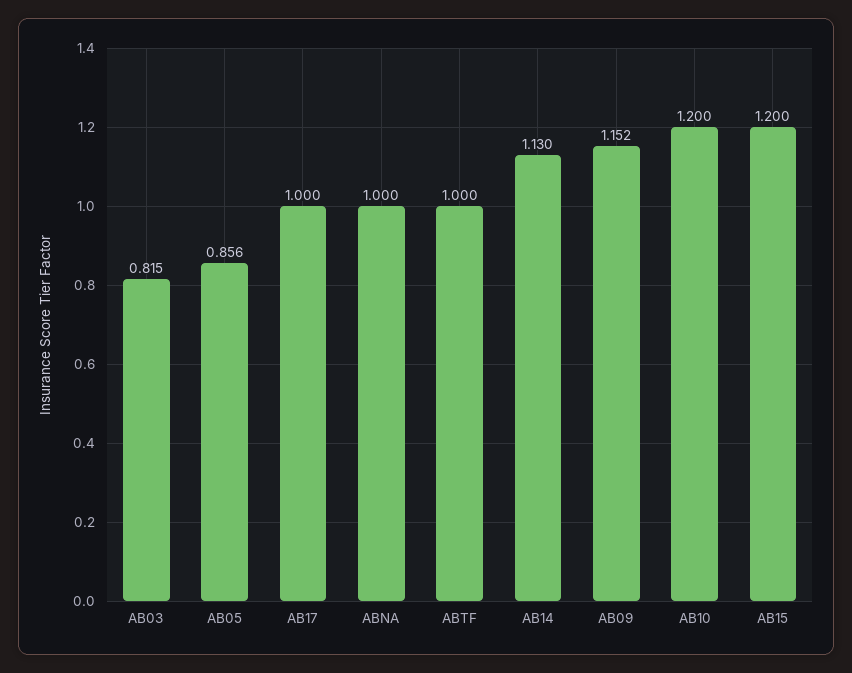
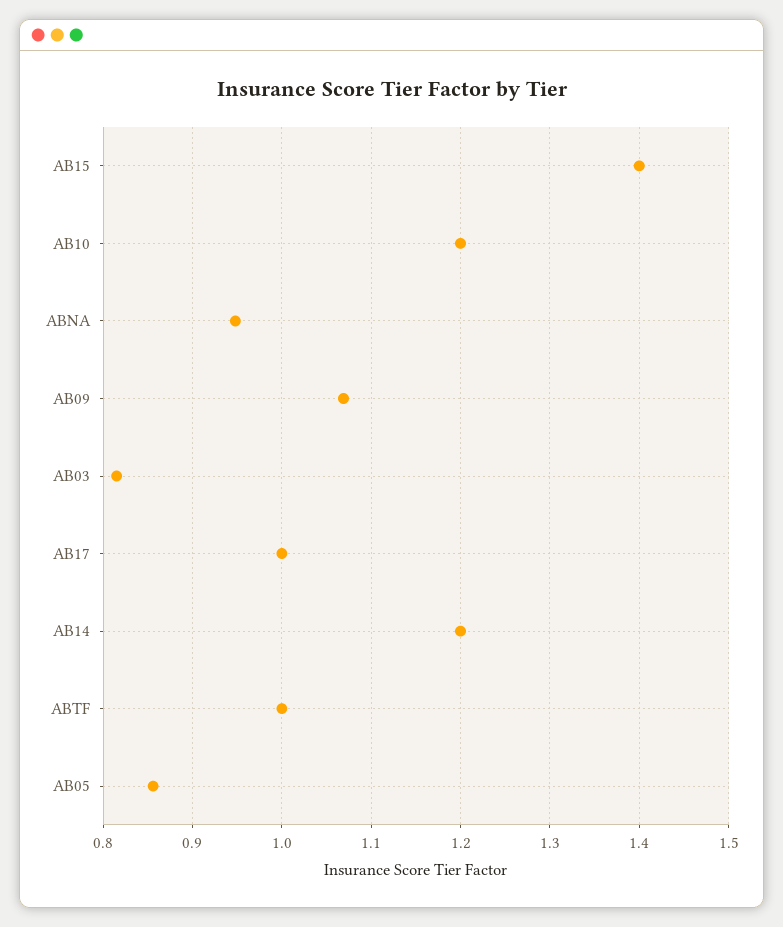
ABNA: 1 -> 0.95
AB14: 1.13 -> 1.2
AB09: 1.152 -> 1.07
AB15: 1.2 -> 1.4

